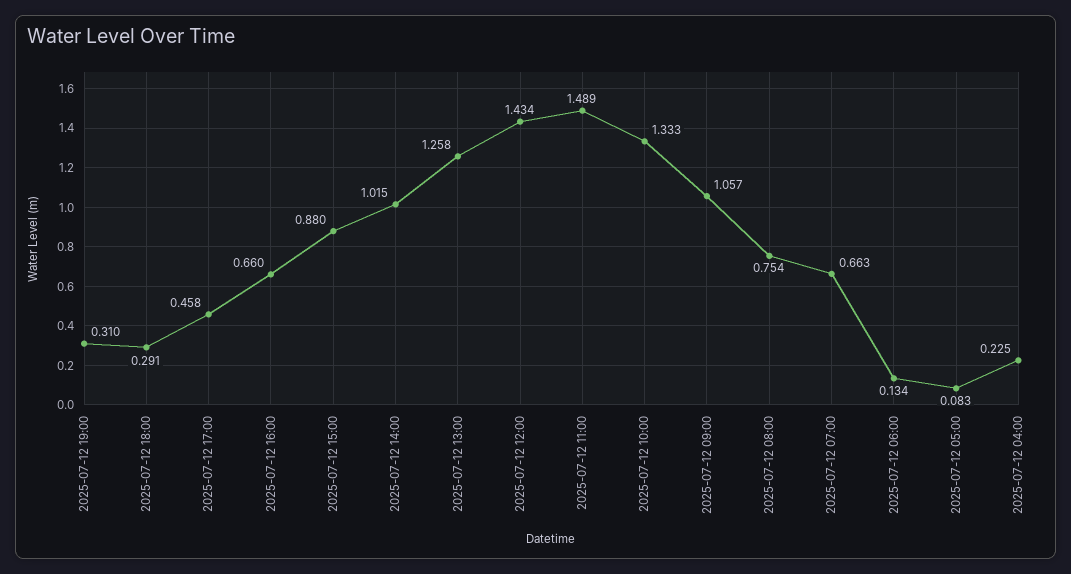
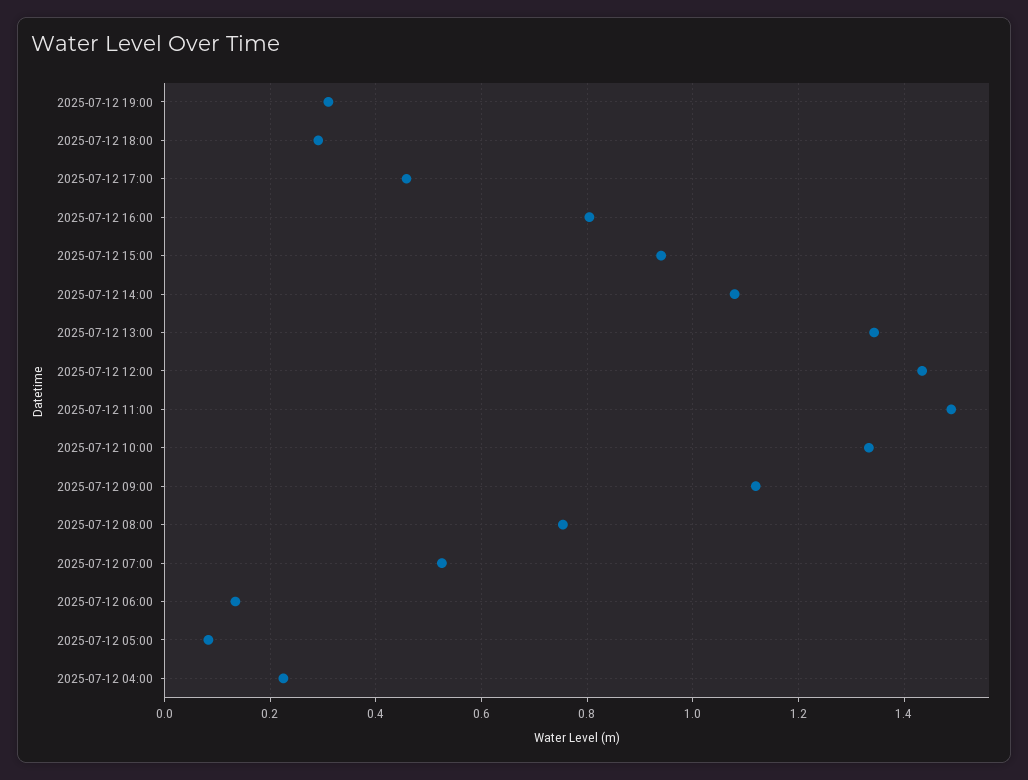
2025-07-12 16:00: 0.66 -> 0.8
2025-07-12 15:00: 0.88 -> 0.94
2025-07-12 14:00: 1.015 -> 1.08
2025-07-12 13:00: 1.258 -> 1.34
2025-07-12 09:00: 1.057 -> 1.12
2025-07-12 07:00: 0.663 -> 0.52

